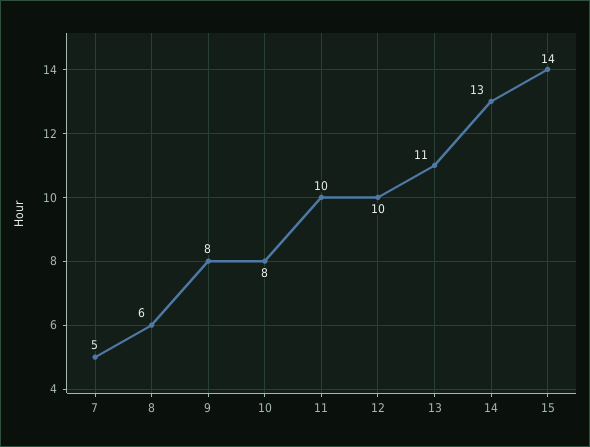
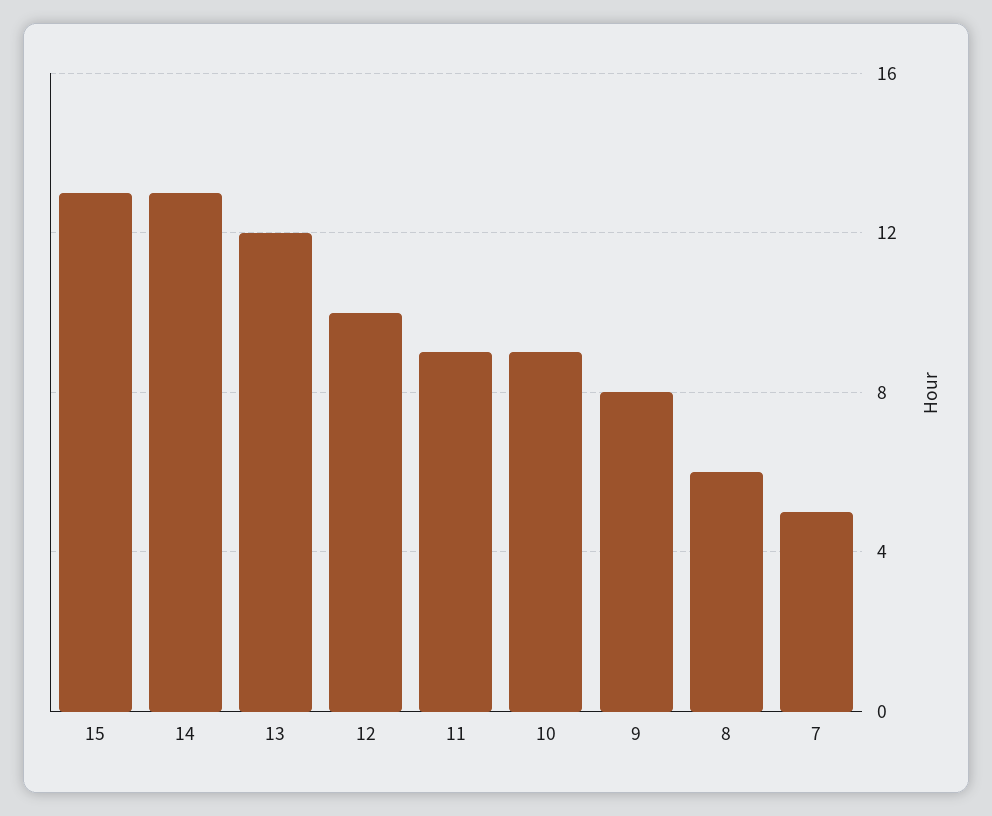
10: 8 -> 9
11: 10 -> 9
13: 11 -> 12
15: 14 -> 13

